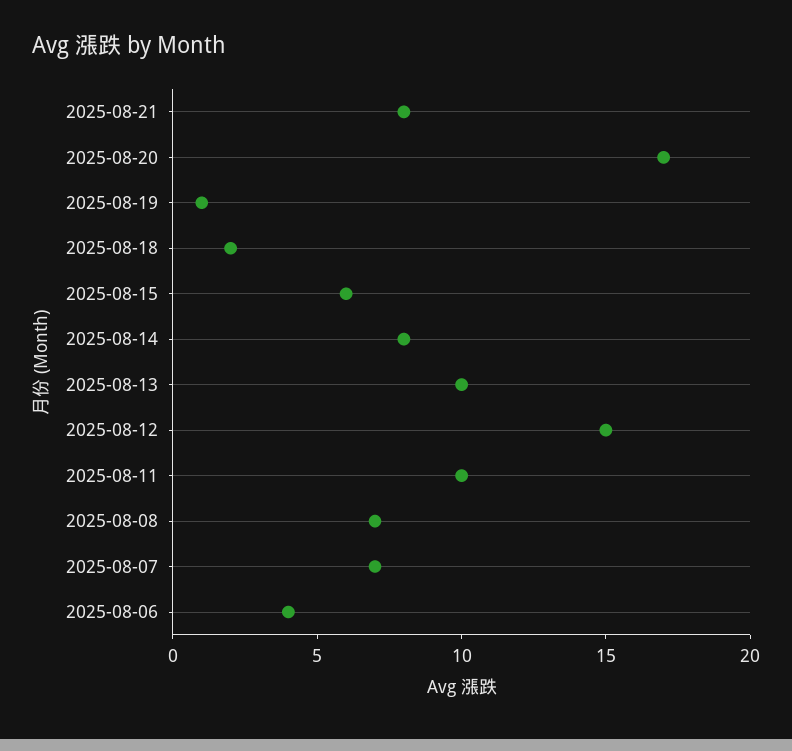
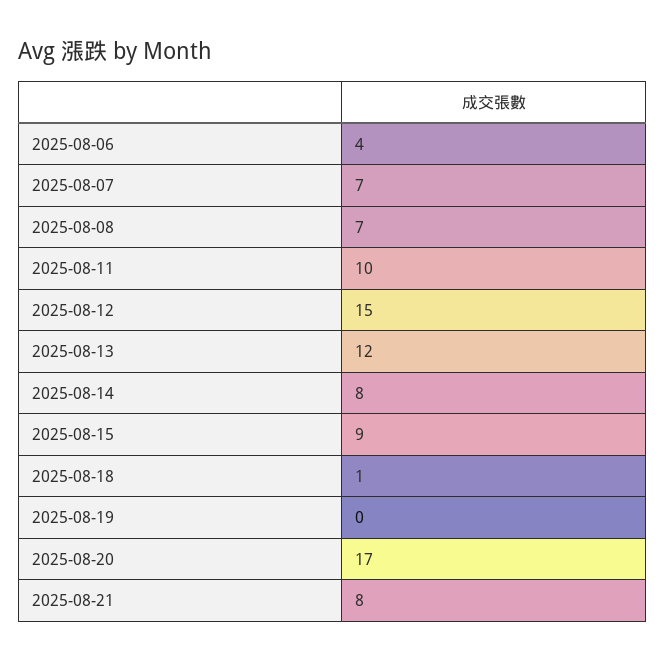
2025-08-19: 1 -> 0
2025-08-18: 2 -> 1
2025-08-15: 6 -> 9
2025-08-13: 10 -> 12

